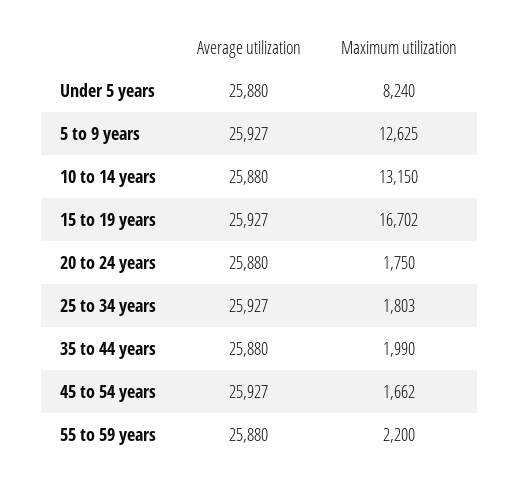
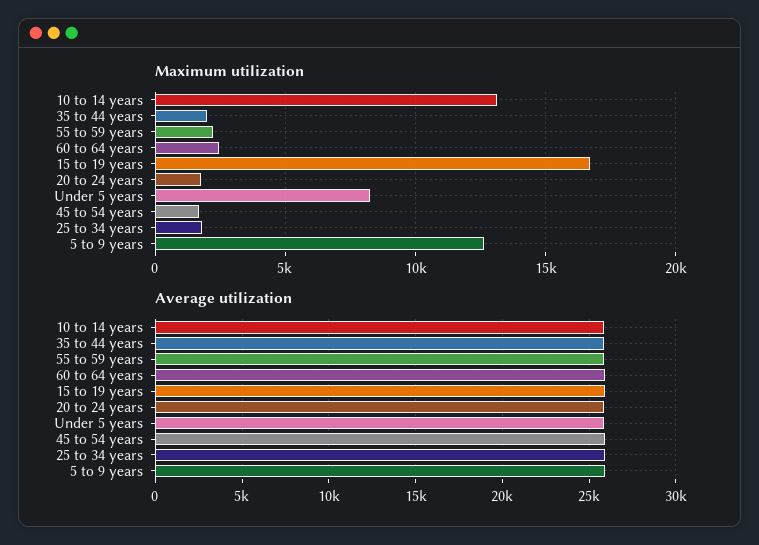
Maximum utilization, 60 to 64 years: none -> 2500
Average utilization, 60 to 64 years: none -> 26000

